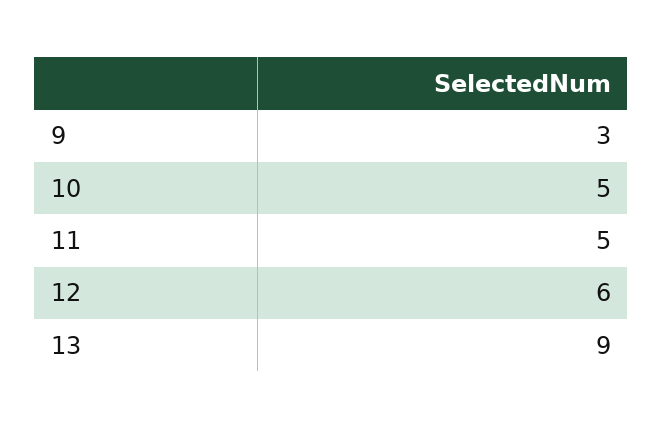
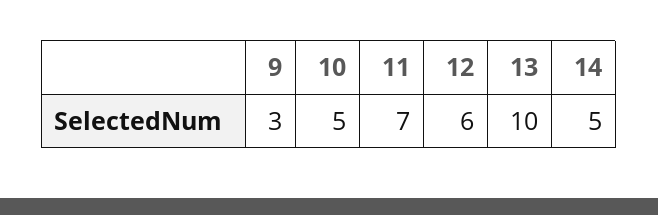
11: 5 -> 7
13: 9 -> 10
14: none -> 5

